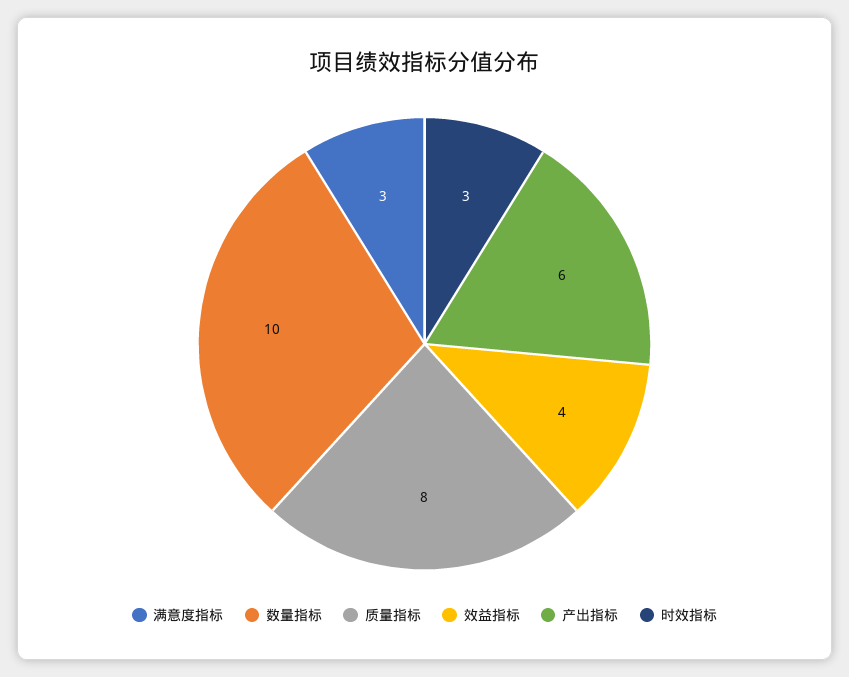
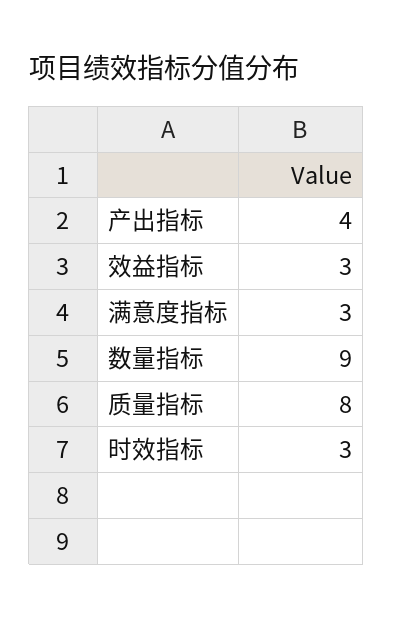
数量指标: 10 -> 9
效益指标: 4 -> 3
产出指标: 6 -> 4

